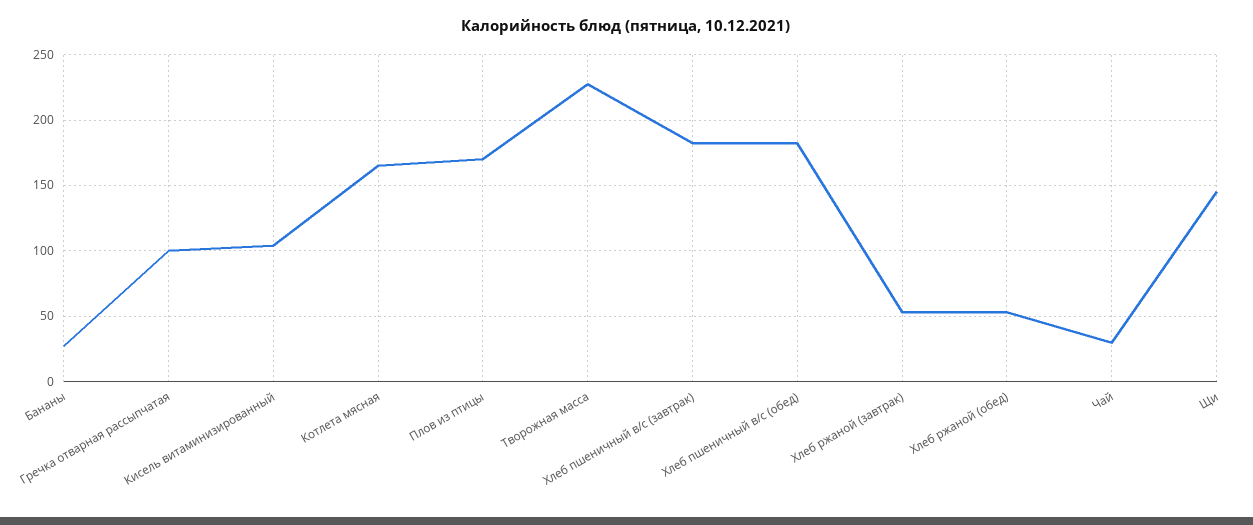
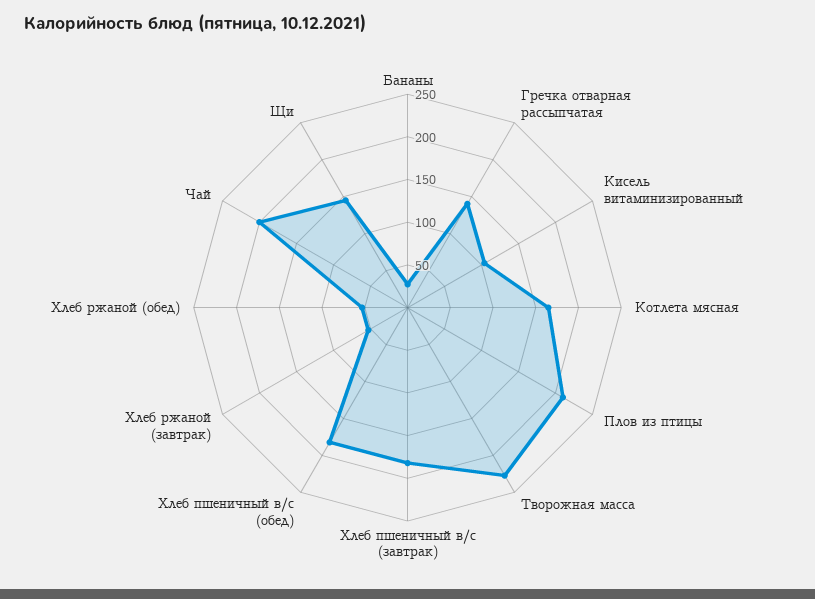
Гречка отварная рассыпчатая: 100 -> 140
Плов из птицы: 170 -> 210
Чай: 30 -> 200

